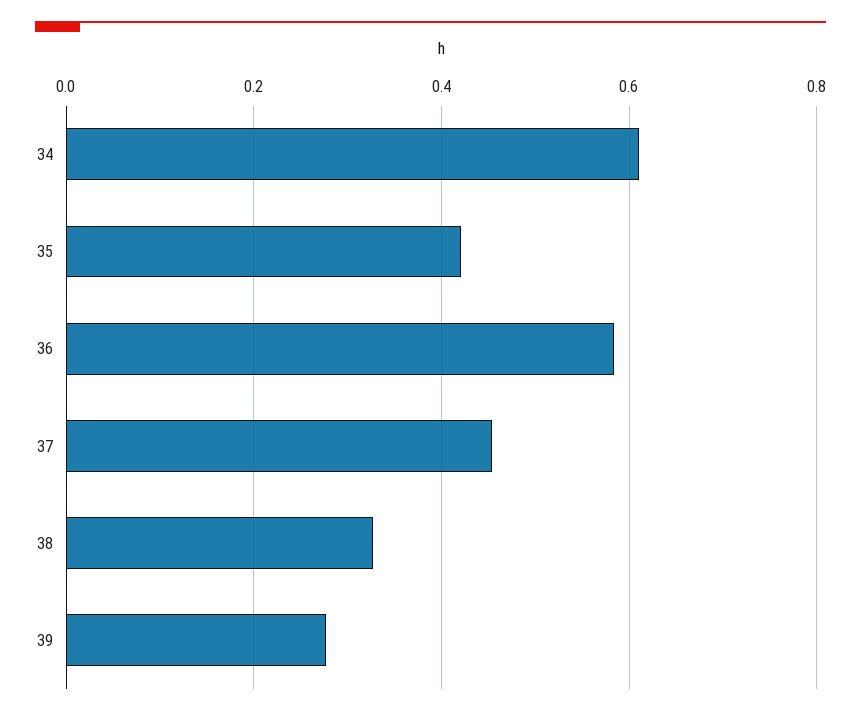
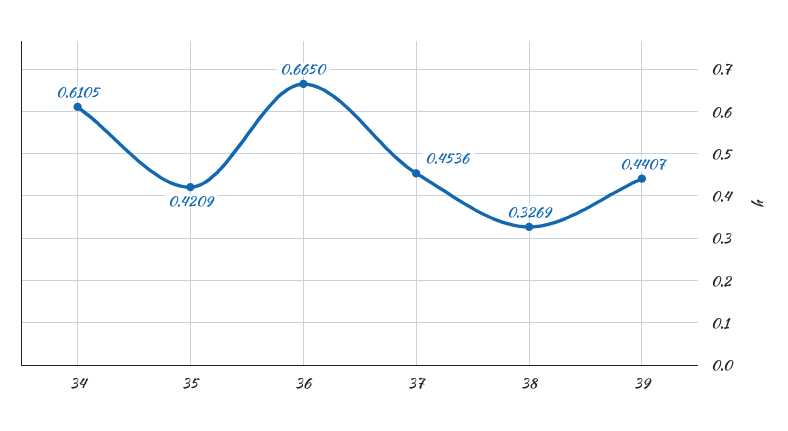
36: 0.58 -> 0.665
39: 0.28 -> 0.4407

